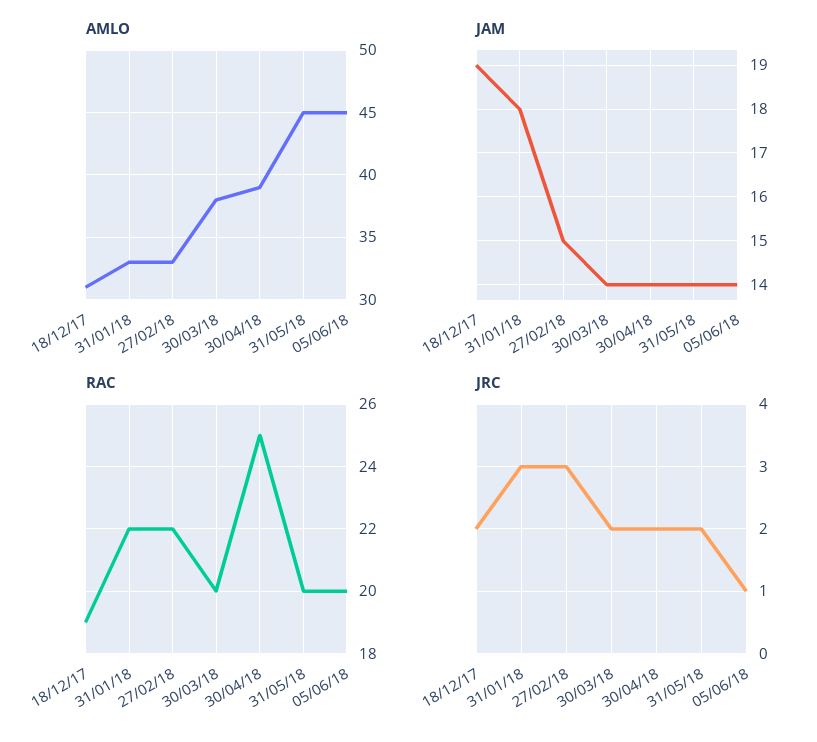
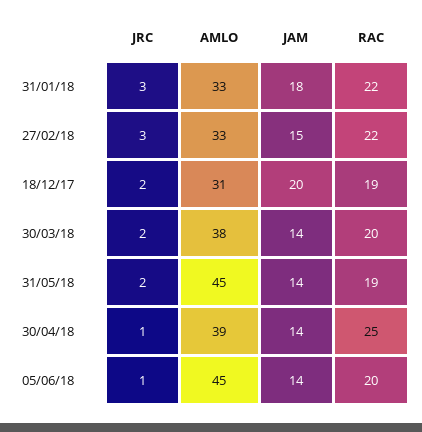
JAM, 18/12/17: 19 -> 20
RAC, 31/05/18: 20 -> 19
JRC, 30/04/18: 2 -> 1

